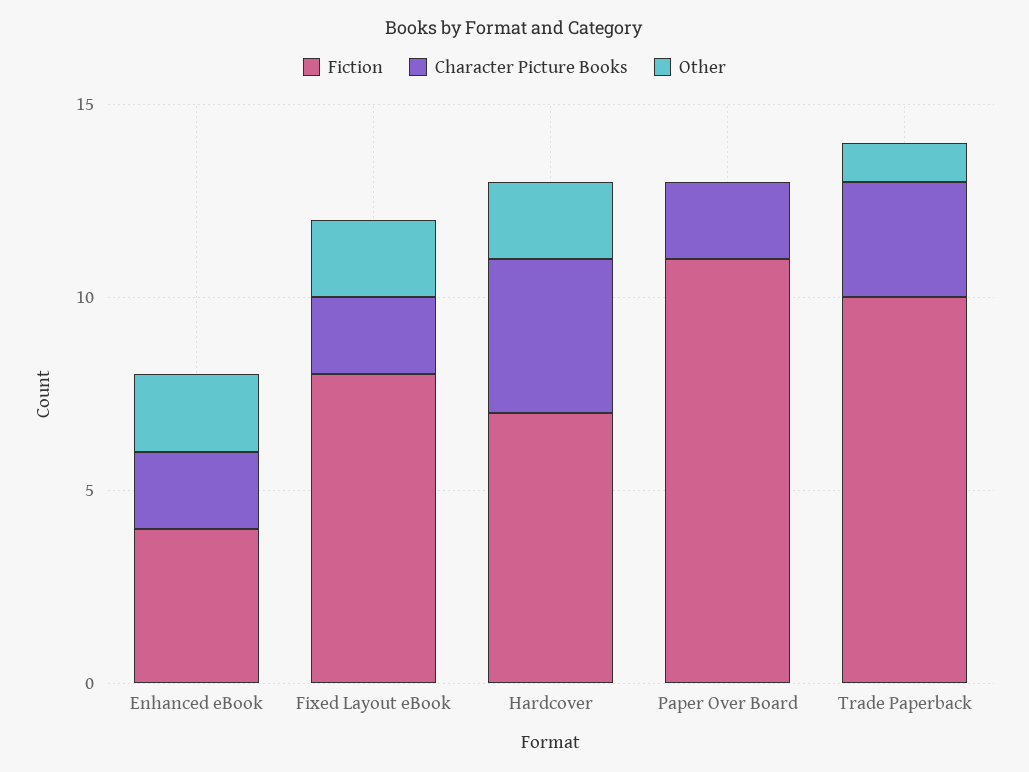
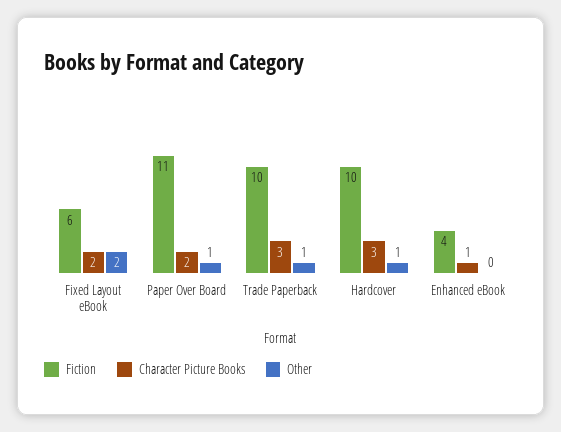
Character Picture Books, Enhanced eBook: 2 -> 1
Other, Enhanced eBook: 2 -> 0
Fiction, Fixed Layout eBook: 8 -> 6
Fiction, Hardcover: 7 -> 10
Character Picture Books, Hardcover: 4 -> 3
Other, Hardcover: 2 -> 1
Other, Paper Over Board: 0 -> 1

